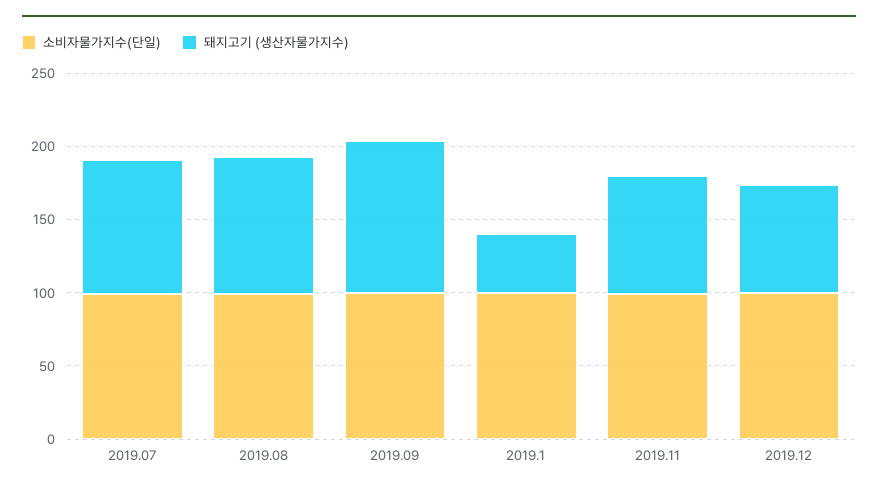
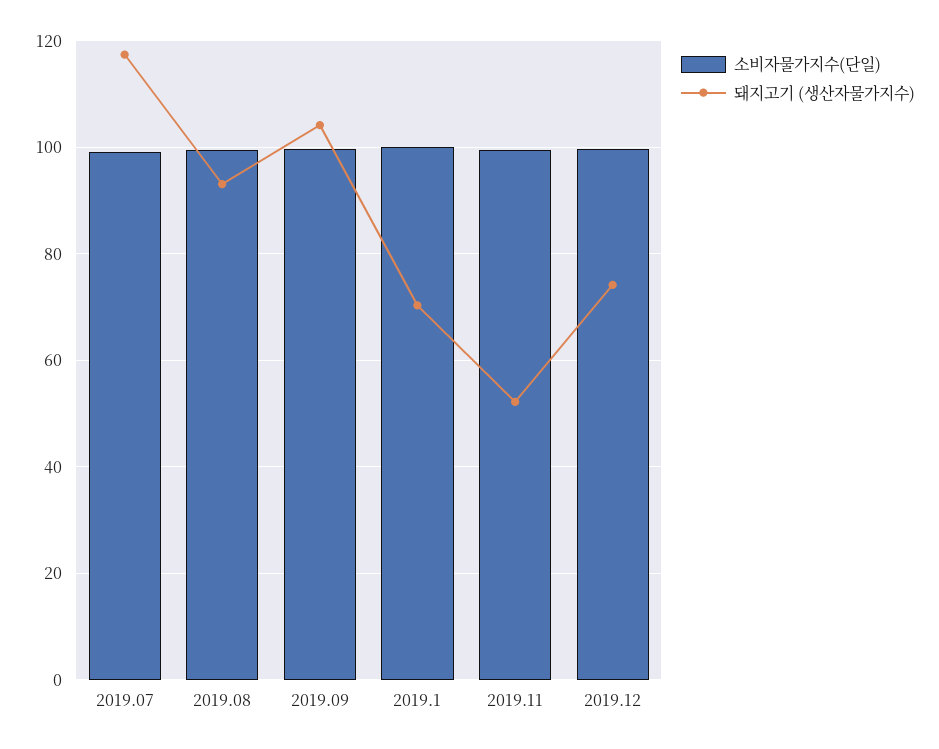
돼지고기 (생산자물가지수), 2019.07: 90 -> 118
돼지고기 (생산자물가지수), 2019.1: 40 -> 70
돼지고기 (생산자물가지수), 2019.11: 80 -> 52

